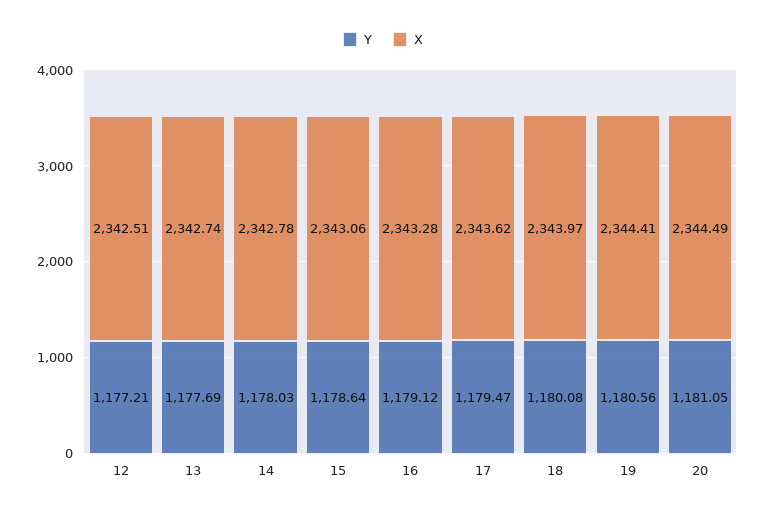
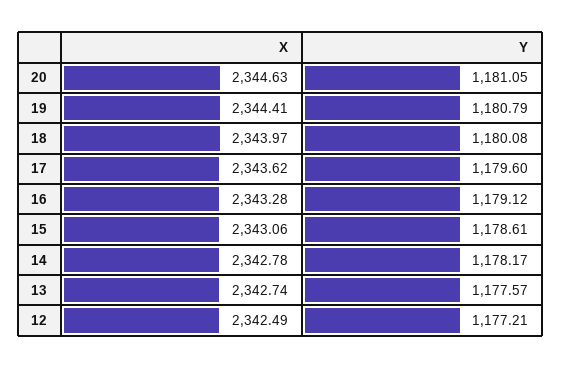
X, 12: 2342.51 -> 2342.49
Y, 13: 1177.69 -> 1177.57
Y, 14: 1178.03 -> 1178.17
Y, 15: 1178.64 -> 1178.61
Y, 17: 1179.47 -> 1179.6
Y, 19: 1180.56 -> 1180.79
X, 20: 2344.49 -> 2344.63

